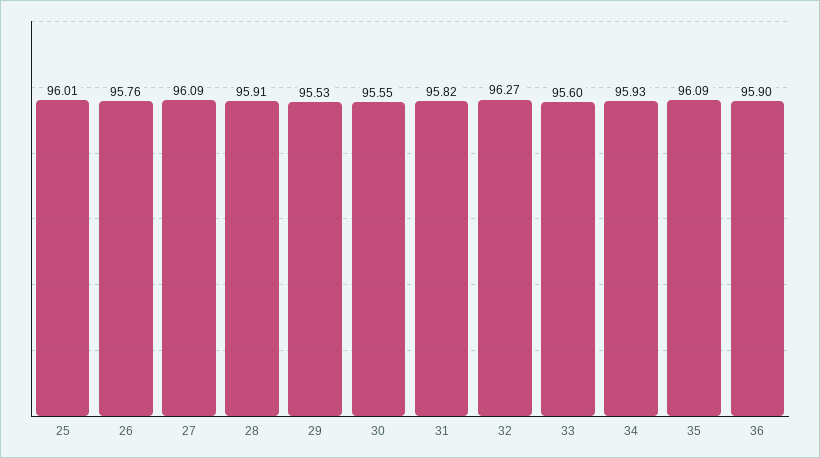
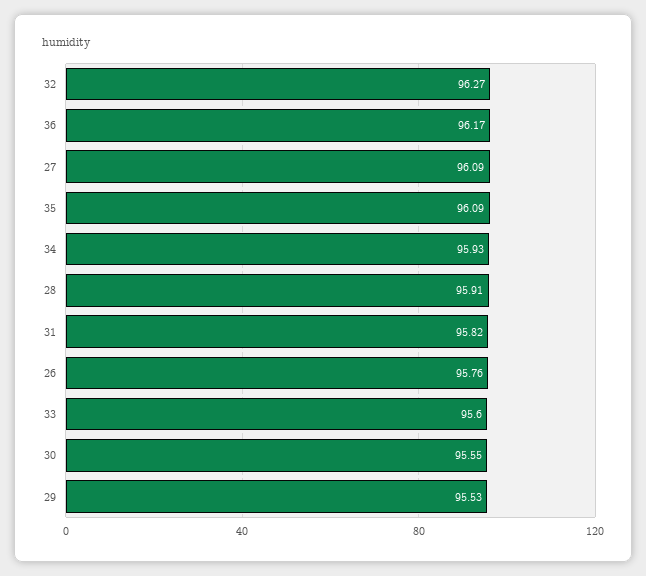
25: 96.01 -> none
36: 95.9 -> 96.17

